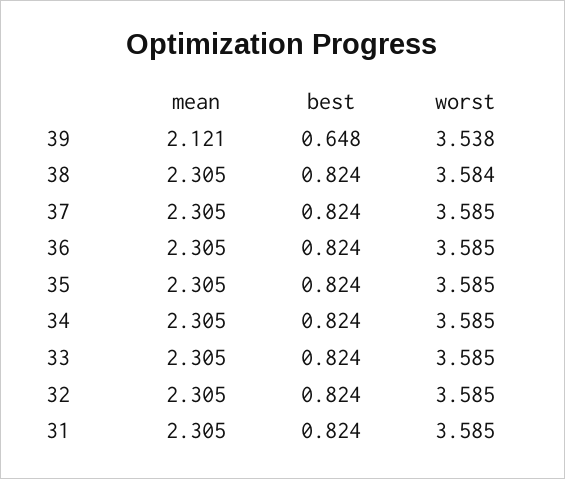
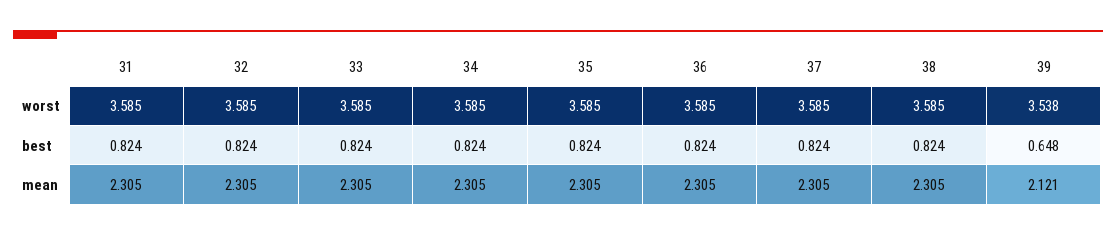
worst, 38: 3.584 -> 3.585

